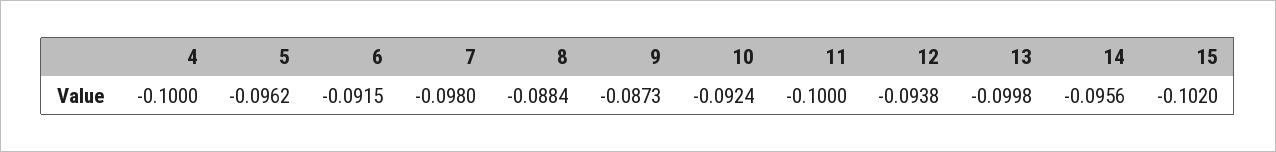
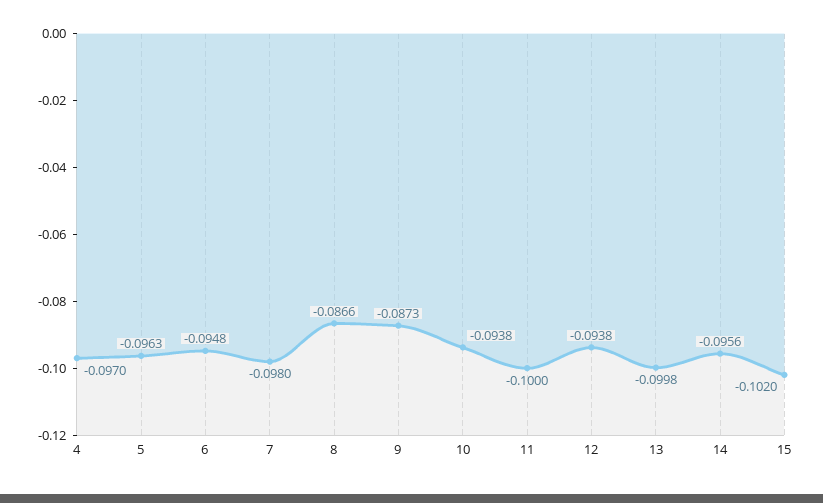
4: -0.1 -> -0.097
5: -0.0962 -> -0.0963
6: -0.0915 -> -0.0948
8: -0.0884 -> -0.0866
10: -0.0924 -> -0.0938

